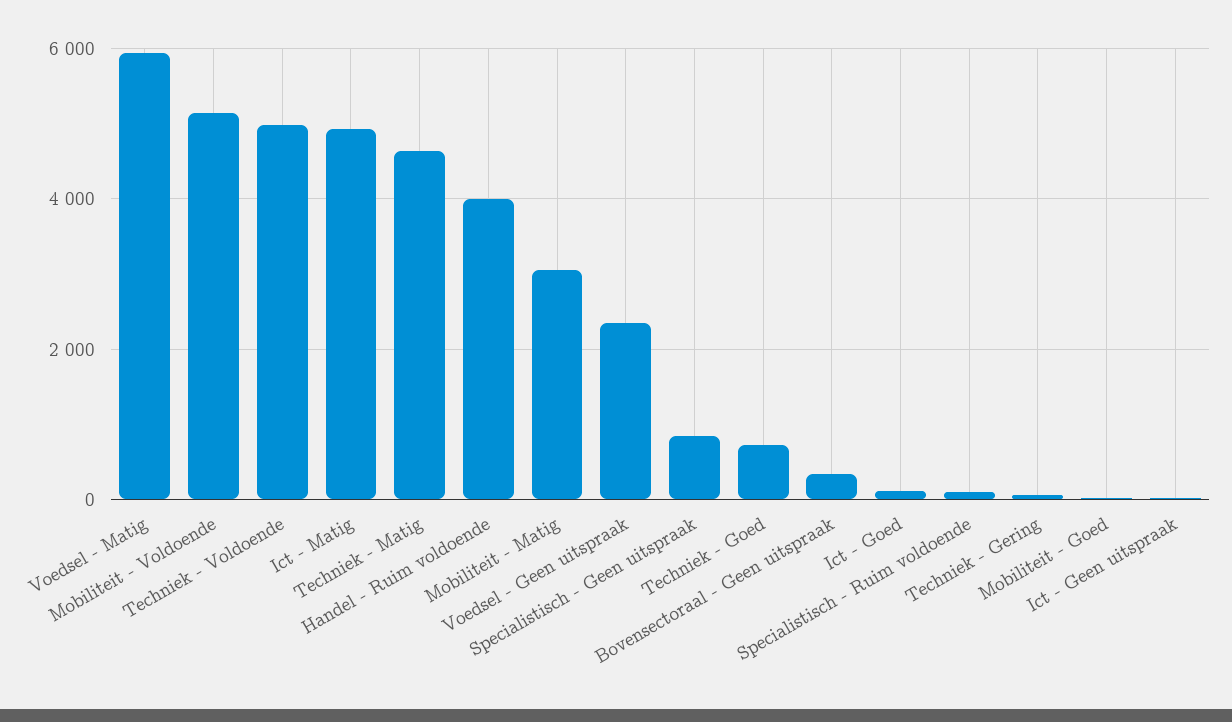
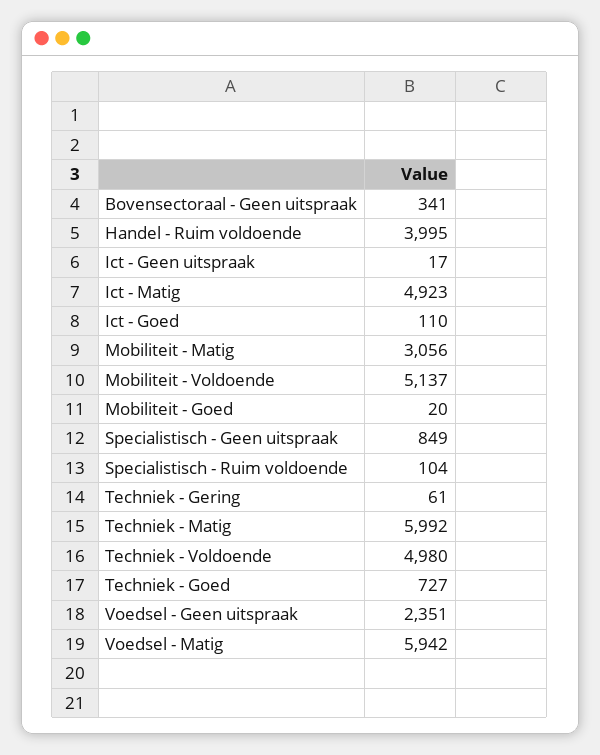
Techniek - Matig: 4600 -> 5992

